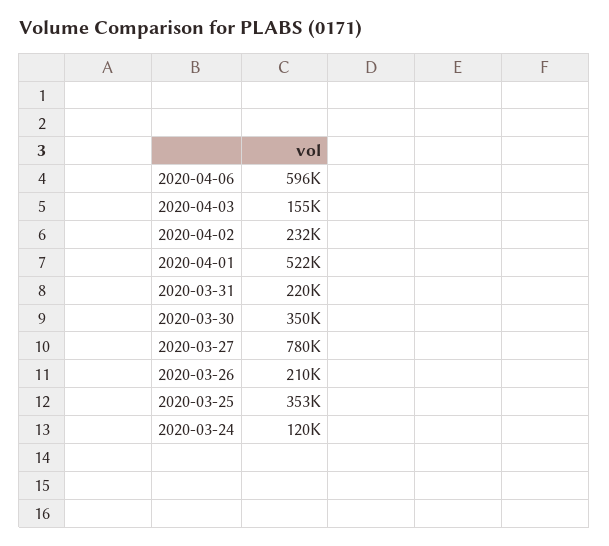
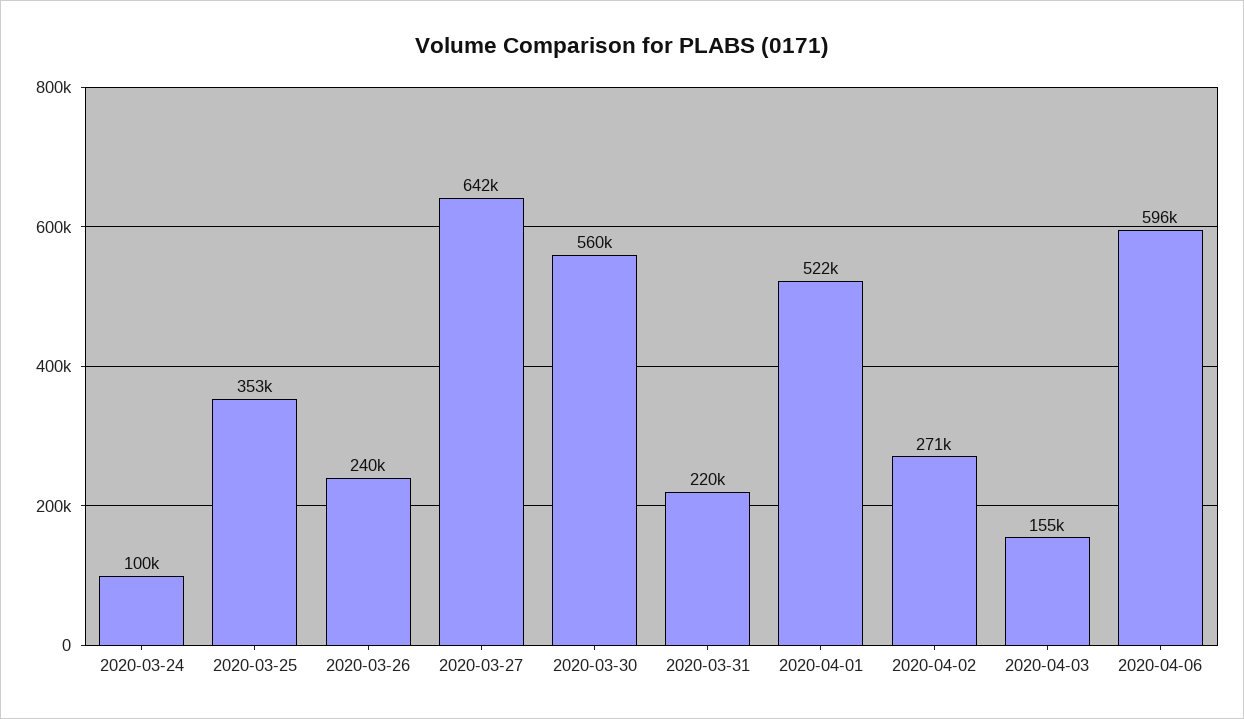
2020-04-02: 232000 -> 271000
2020-03-30: 350000 -> 560000
2020-03-27: 780000 -> 642000
2020-03-26: 210000 -> 240000
2020-03-24: 120000 -> 100000

